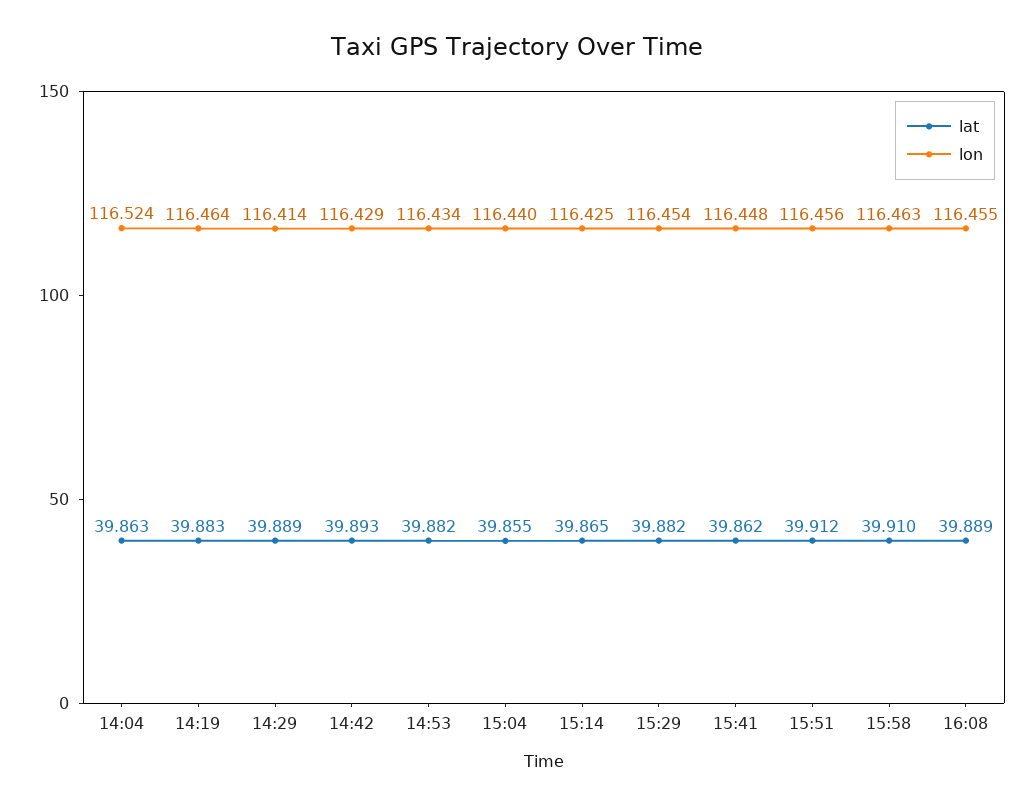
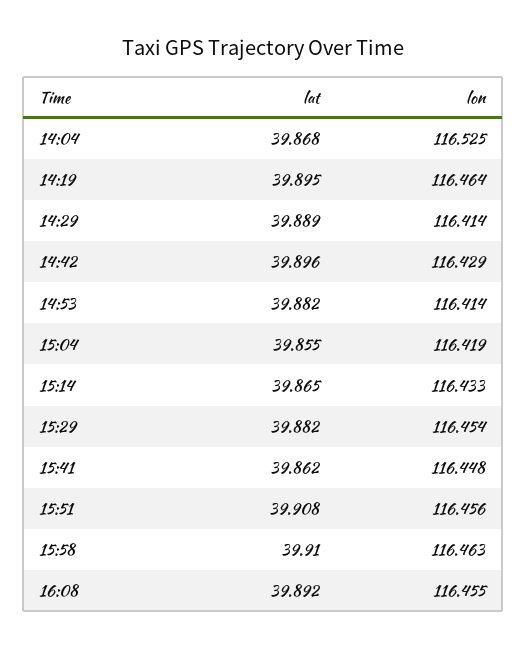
lat, 14:04: 39.863 -> 39.868
lon, 14:04: 116.524 -> 116.525
lat, 14:19: 39.883 -> 39.895
lat, 14:42: 39.893 -> 39.896
lon, 14:53: 116.434 -> 116.414
lon, 15:04: 116.44 -> 116.419
lon, 15:14: 116.425 -> 116.433
lat, 15:51: 39.912 -> 39.908
lat, 16:08: 39.889 -> 39.892

